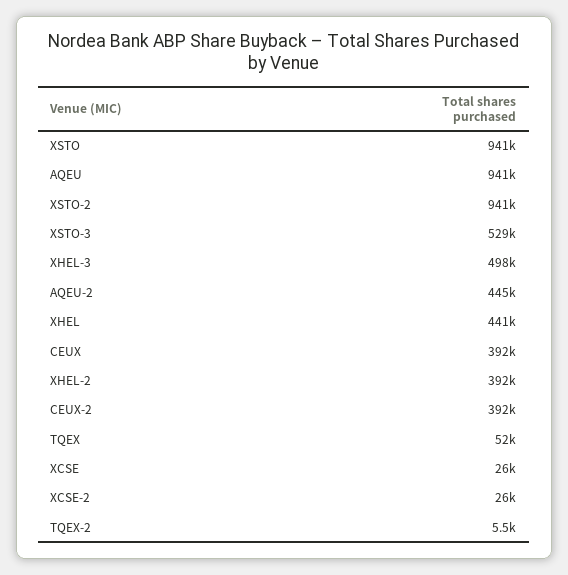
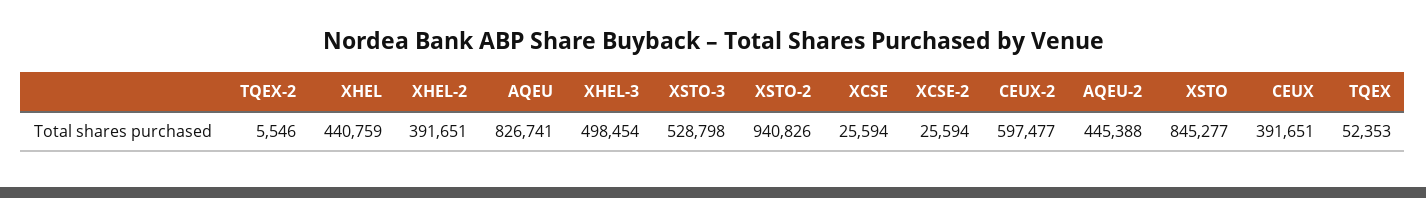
XSTO: 941000 -> 845277
AQEU: 941000 -> 826741
CEUX-2: 392000 -> 597477

